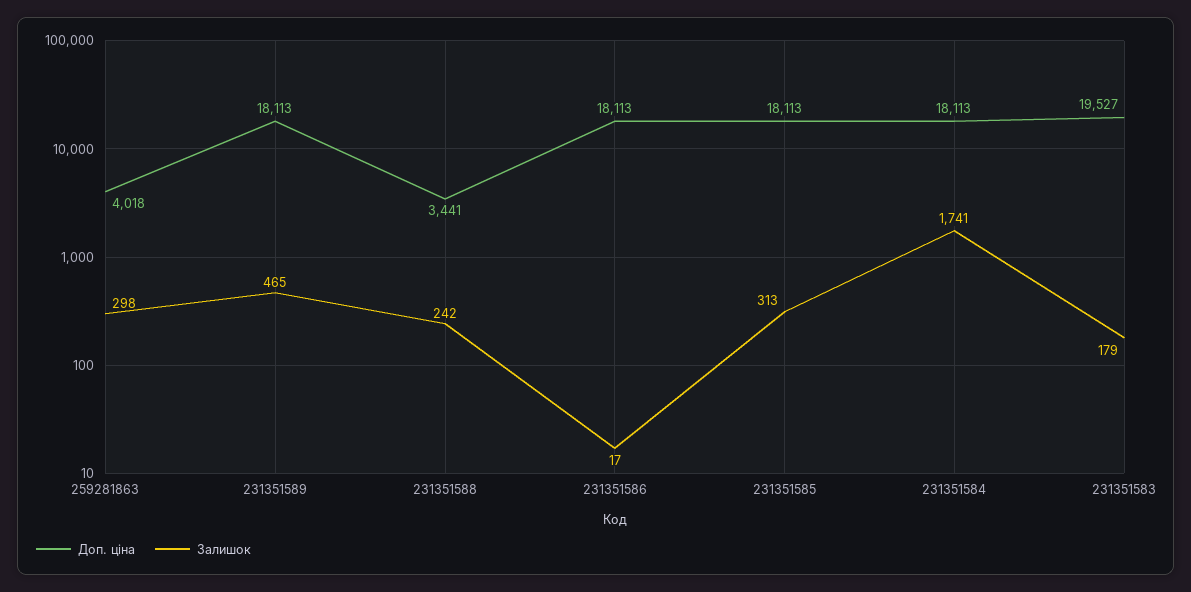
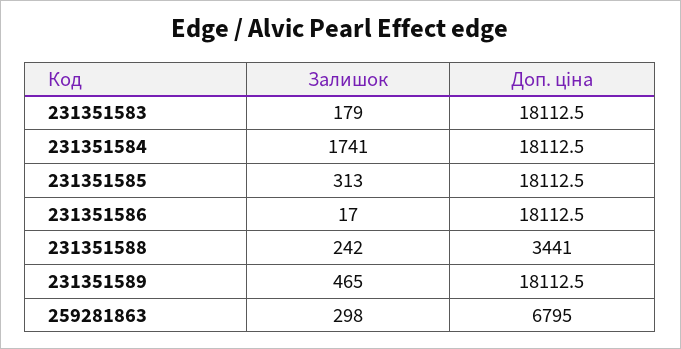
Доп. ціна, 259281863: 4018 -> 6795
Доп. ціна, 231351583: 19527 -> 18112.5

